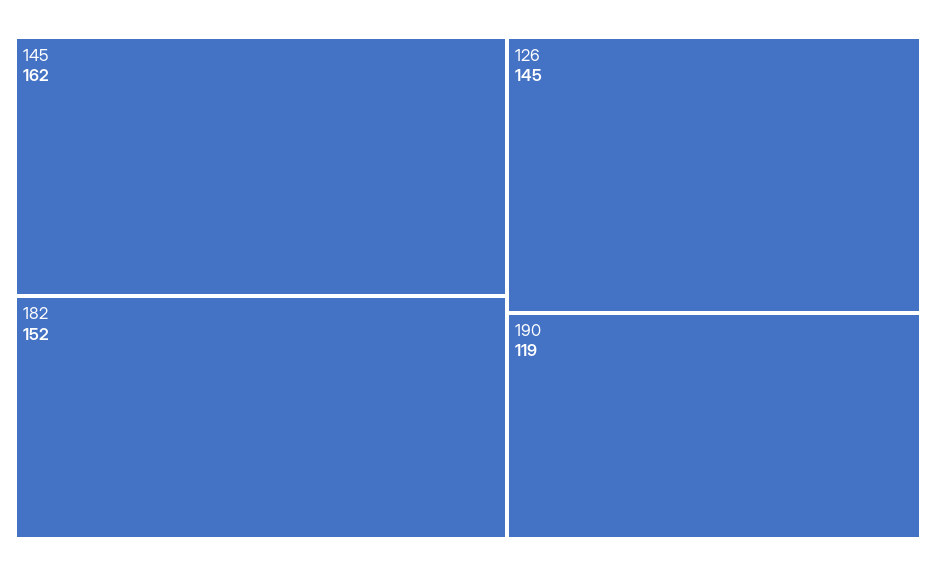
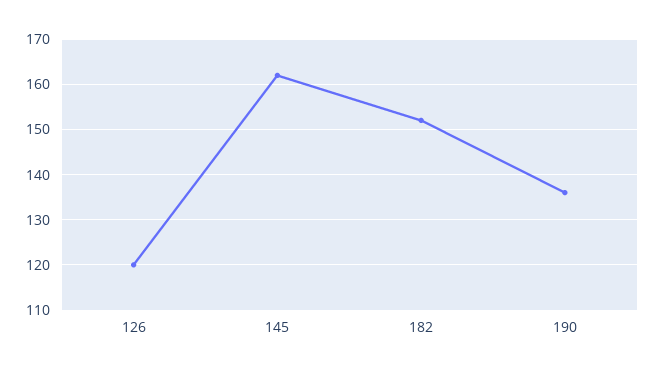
126: 145 -> 120
190: 119 -> 135

